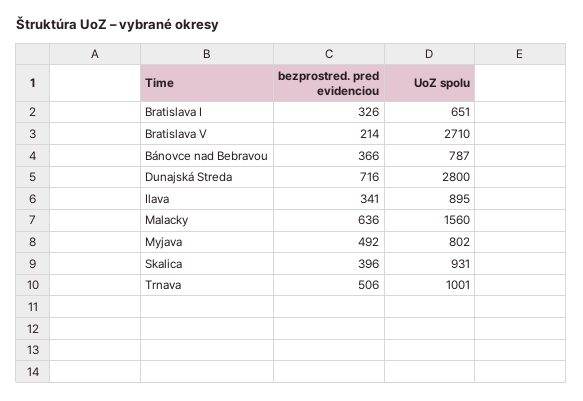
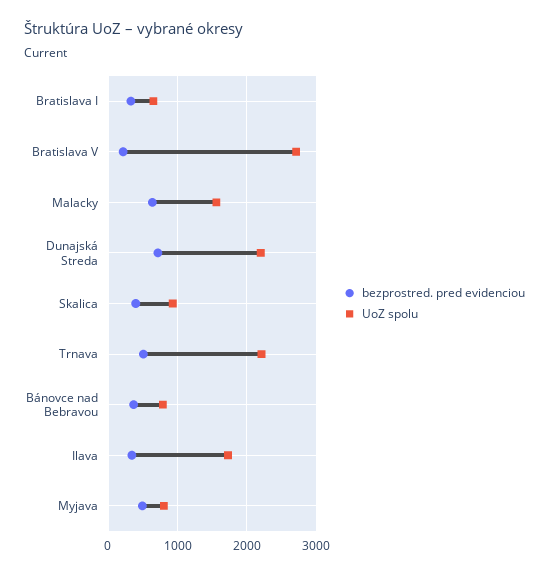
UoZ spolu, Dunajská Streda: 2800 -> 2200
UoZ spolu, Ilava: 895 -> 1700
UoZ spolu, Trnava: 1001 -> 2200

